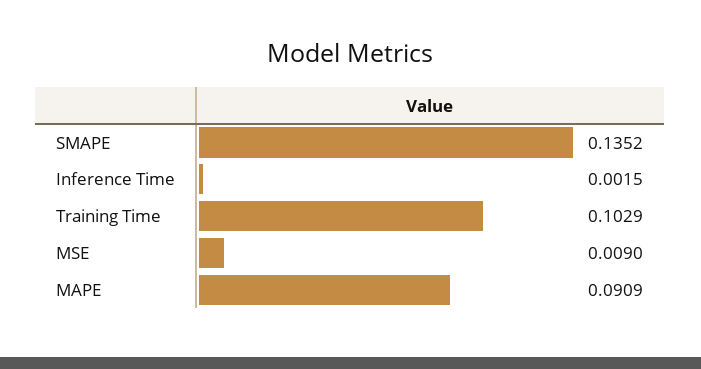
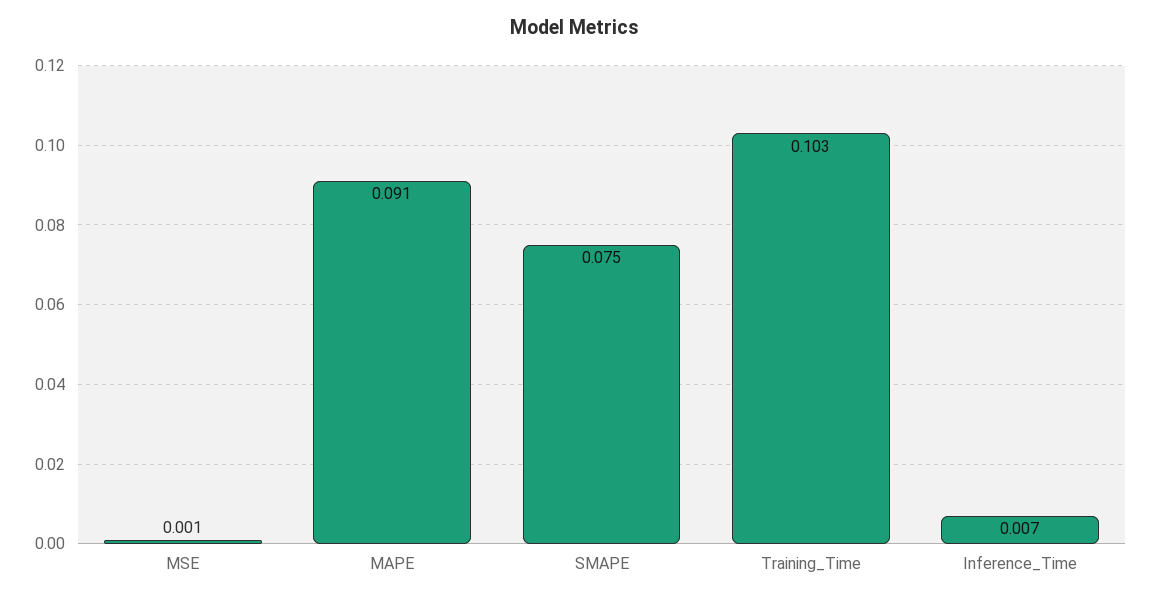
SMAPE: 0.1352 -> 0.075
Inference Time: 0.0015 -> 0.007
MSE: 0.009 -> 0.001

